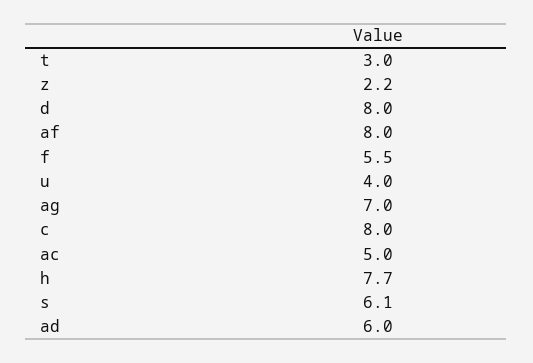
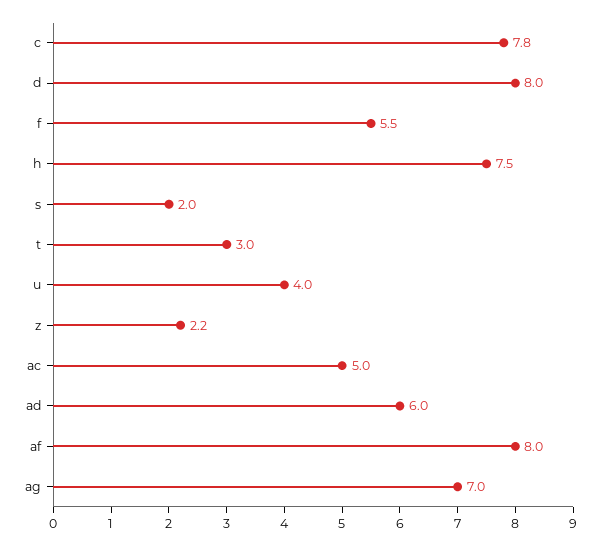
c: 8 -> 7.8
h: 7.7 -> 7.5
s: 6.1 -> 2

